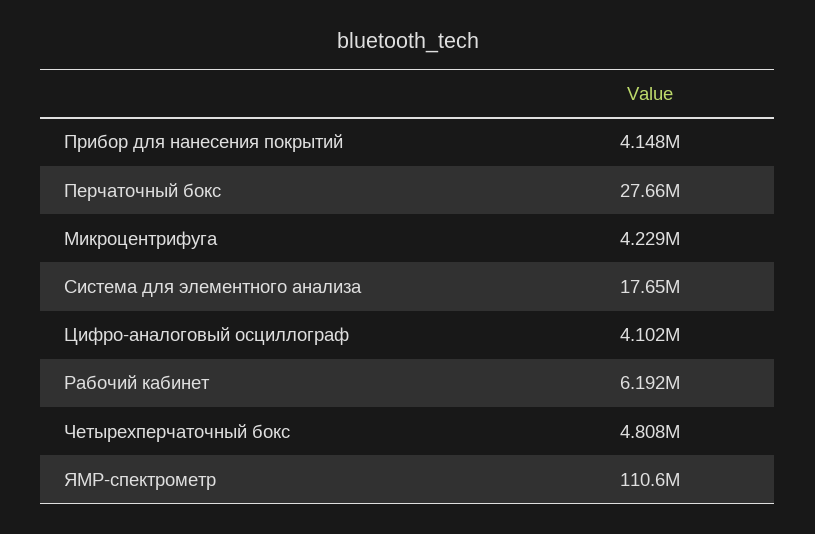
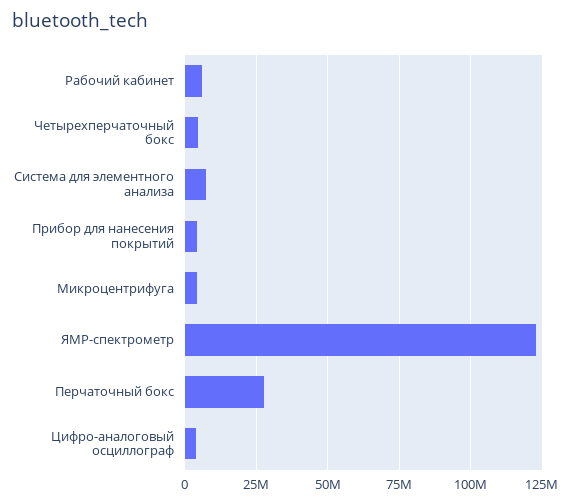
Система для элементного анализа: 17650000 -> 7500000
ЯМР-спектрометр: 110600000 -> 122500000

